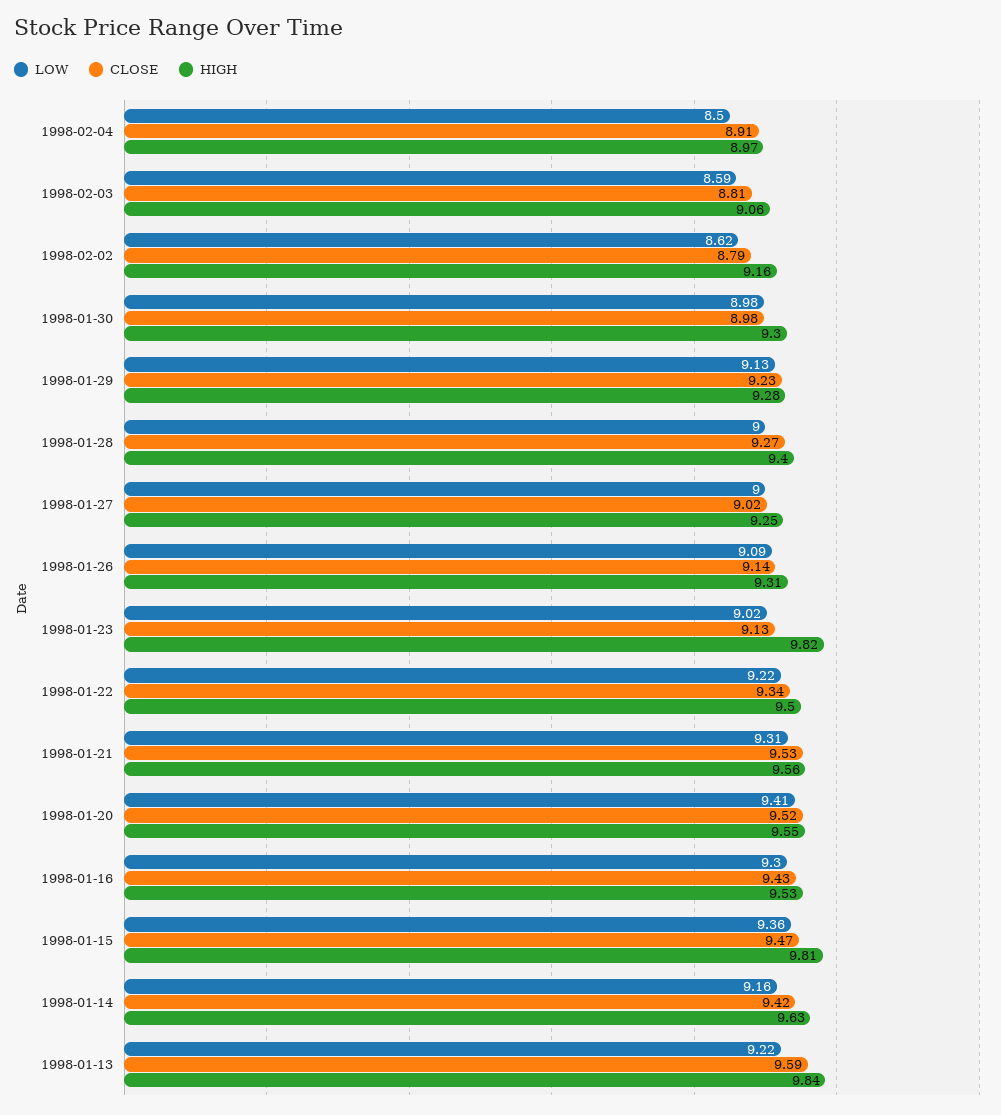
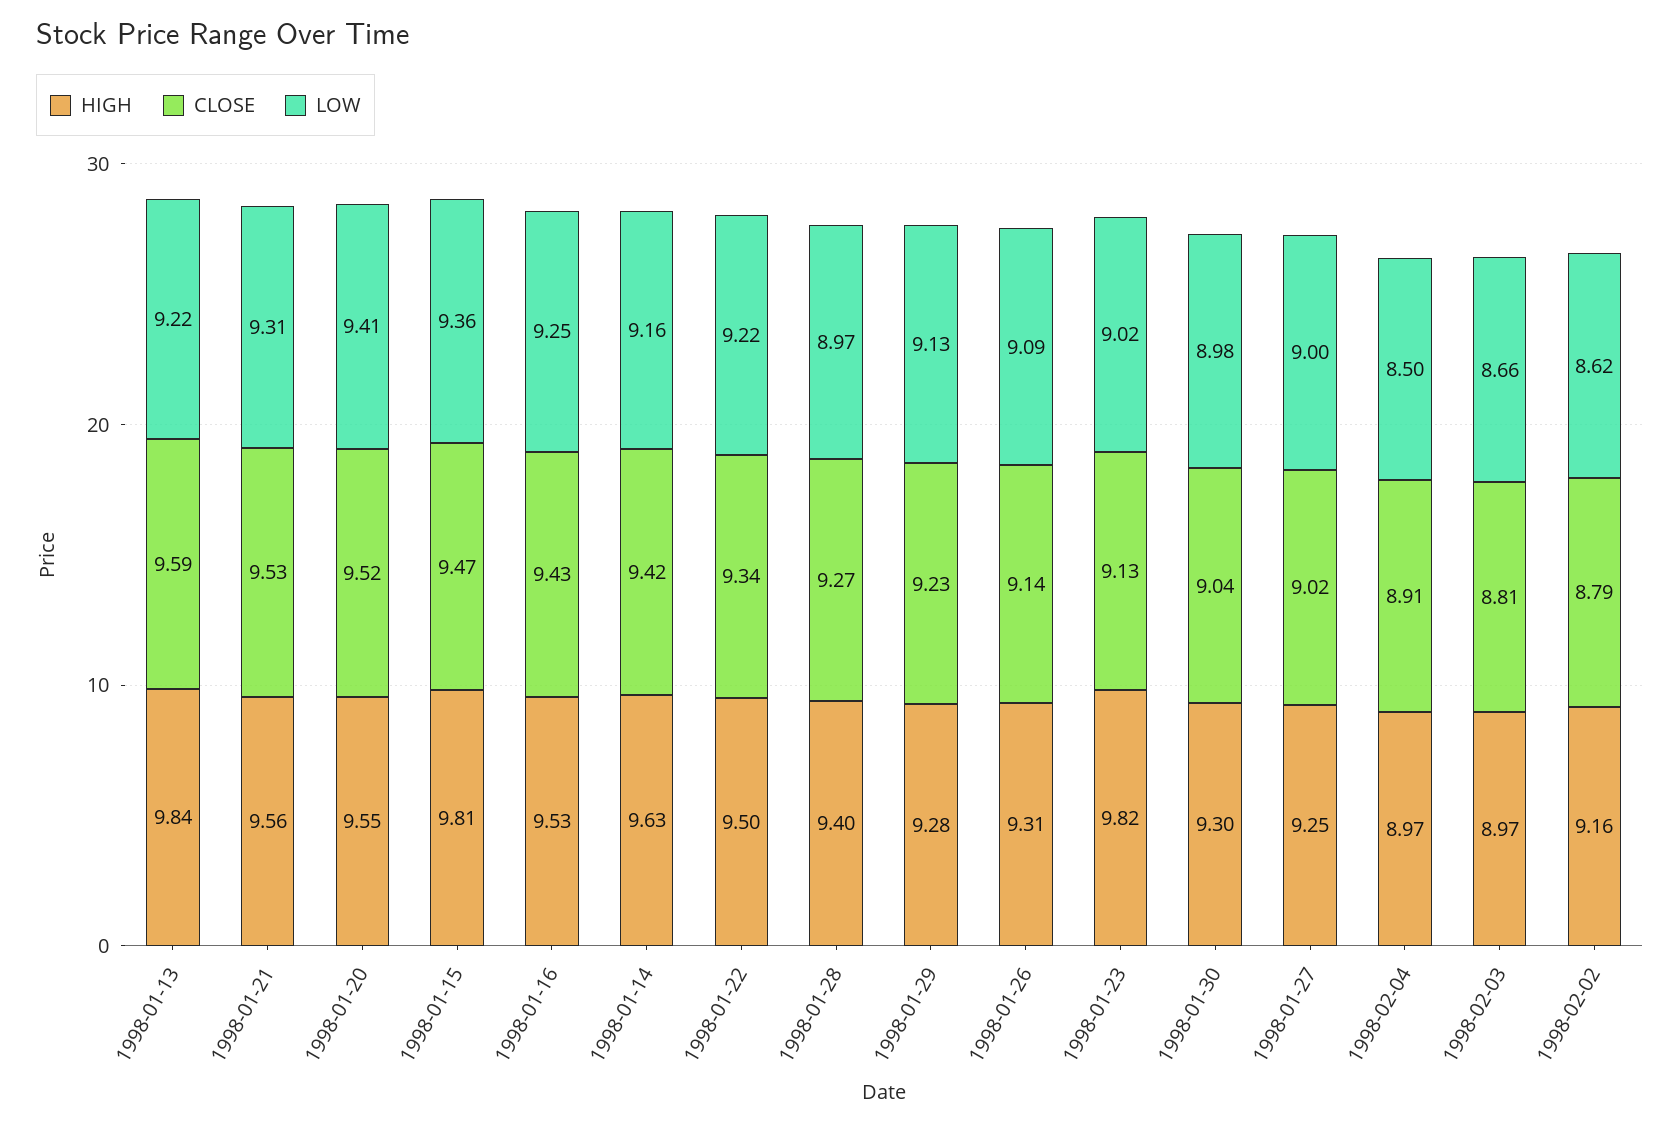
LOW, 1998-02-03: 8.59 -> 8.66
HIGH, 1998-02-03: 9.06 -> 8.97
CLOSE, 1998-01-30: 8.98 -> 9.04
LOW, 1998-01-28: 9 -> 8.97
LOW, 1998-01-16: 9.3 -> 9.25

